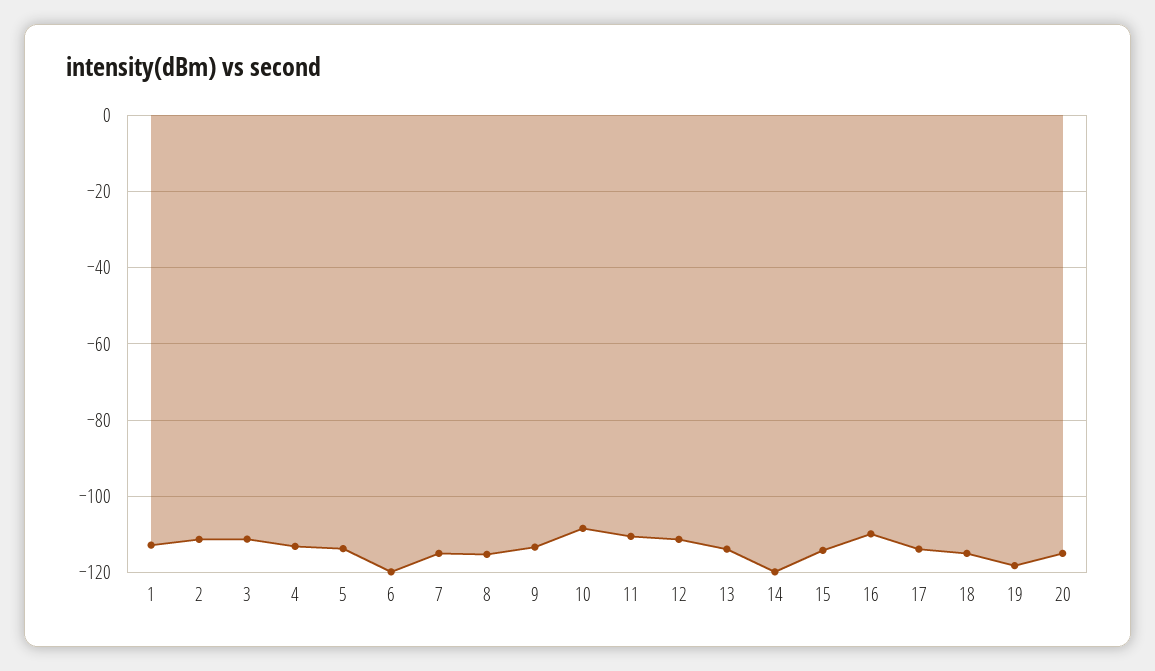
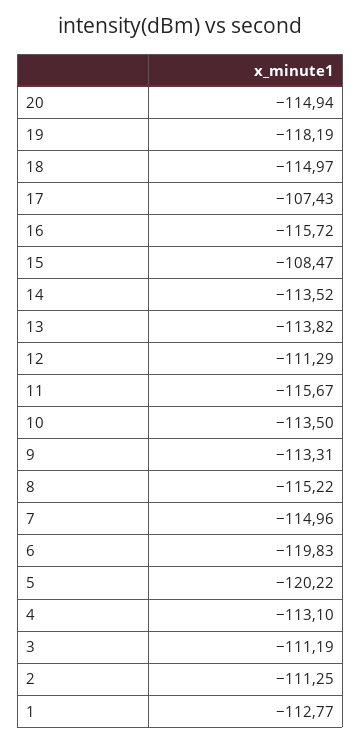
5: -114 -> -120.22
10: -108 -> -113.5
11: -110 -> -115.67
14: -120 -> -113.52
15: -114 -> -108.47
16: -110 -> -115.72
17: -114 -> -107.43

